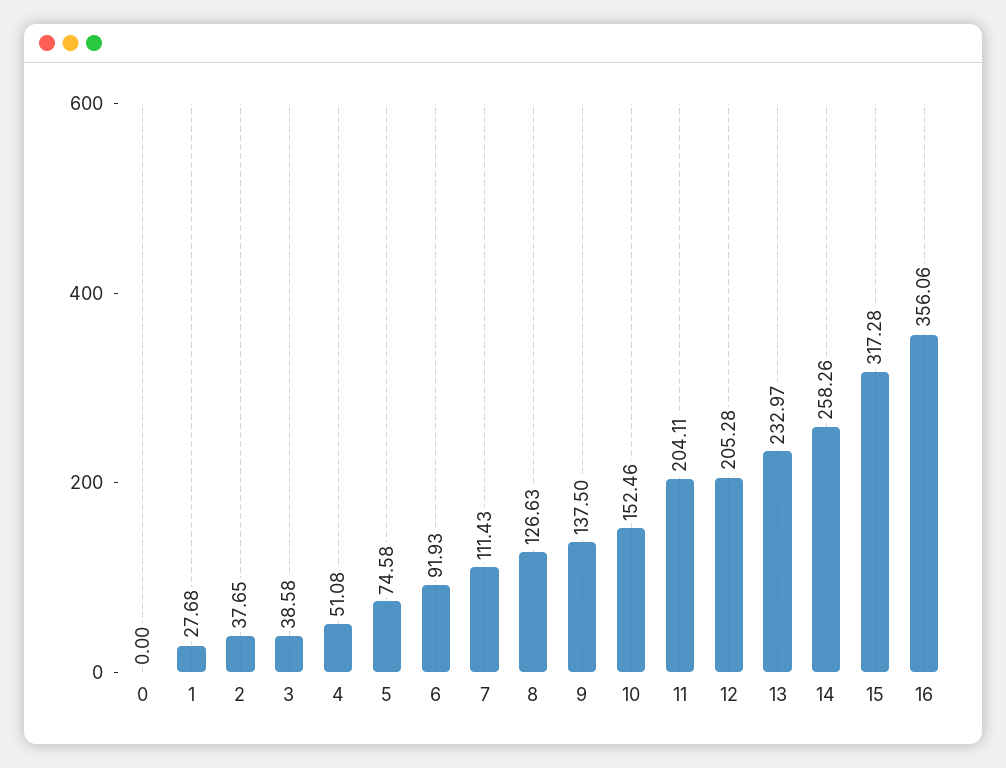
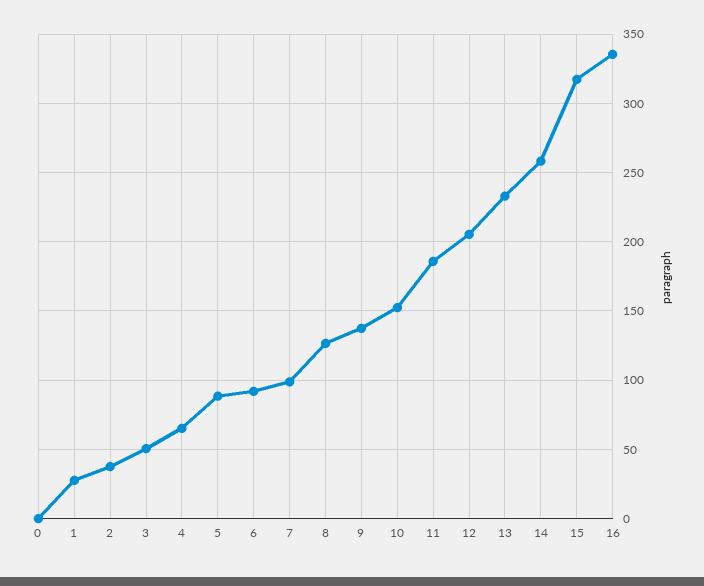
3: 38.58 -> 50
4: 51.08 -> 65
5: 74.58 -> 90
7: 111.43 -> 100
11: 204.11 -> 185
16: 356.06 -> 335

